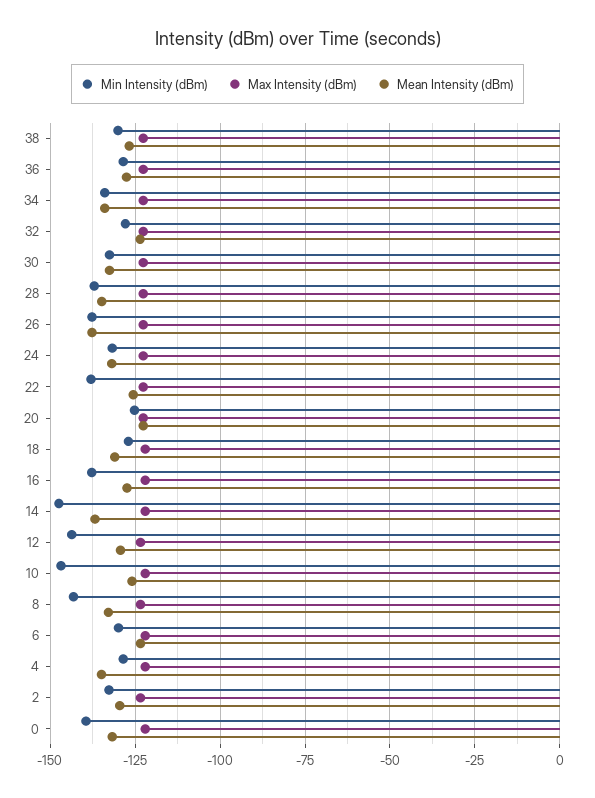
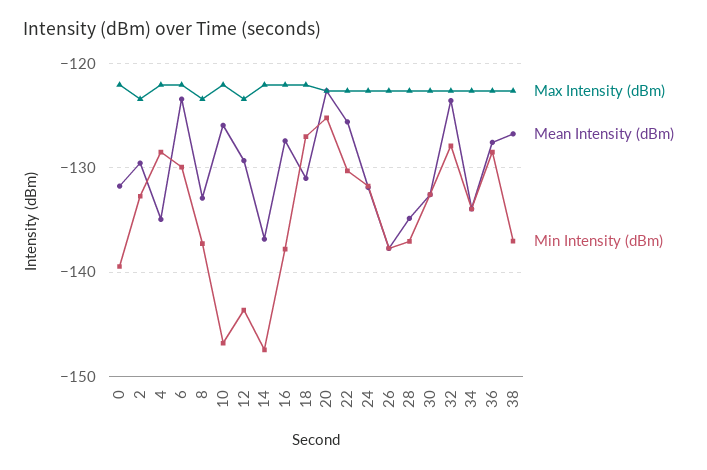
Min Intensity (dBm), 38: -130 -> -137
Min Intensity (dBm), 22: -137.5 -> -130
Min Intensity (dBm), 8: -142.5 -> -137

